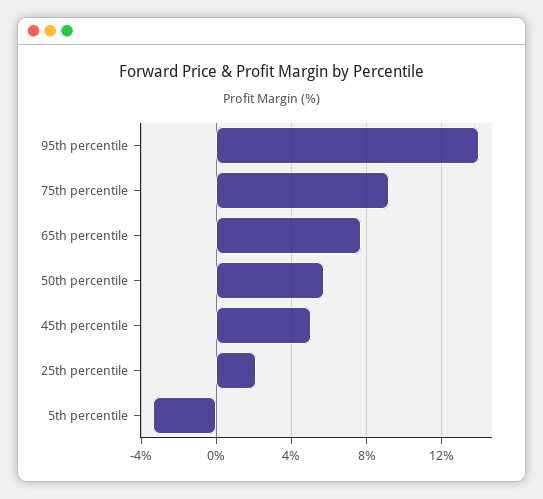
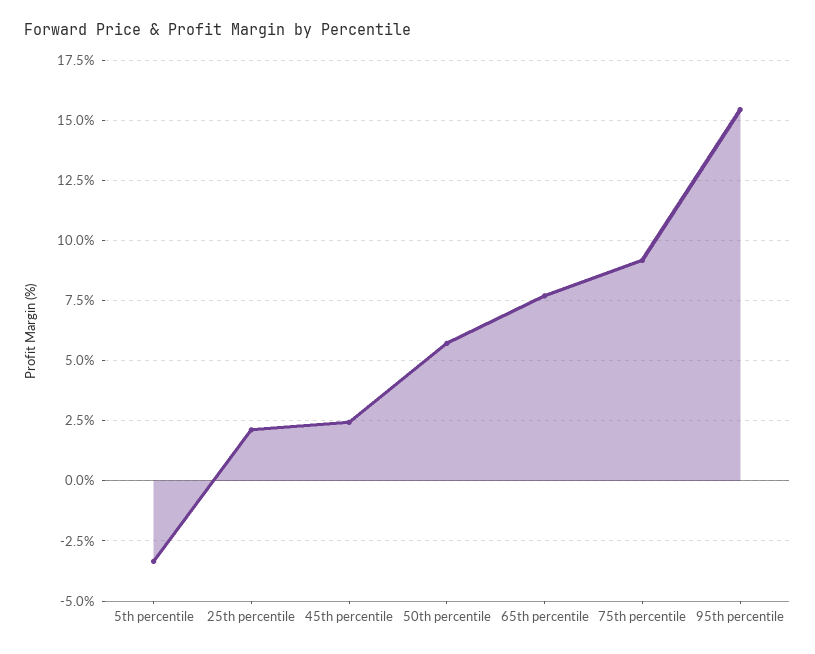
95th percentile: 14 -> 15.5
45th percentile: 5 -> 2.5

